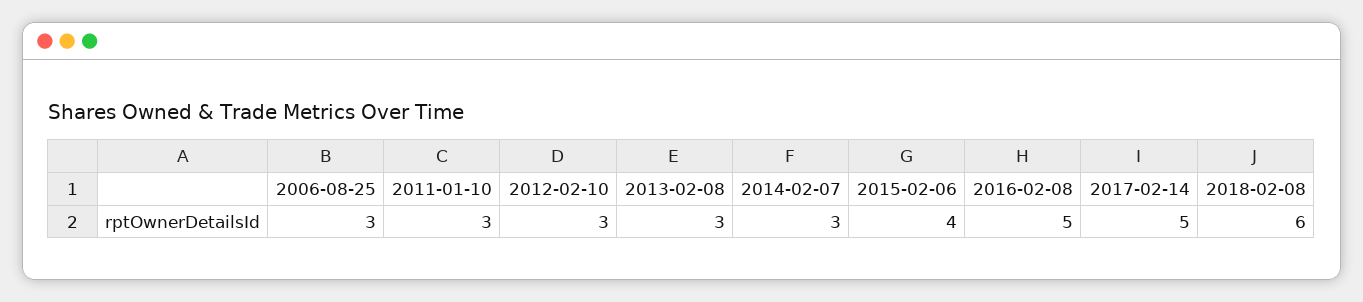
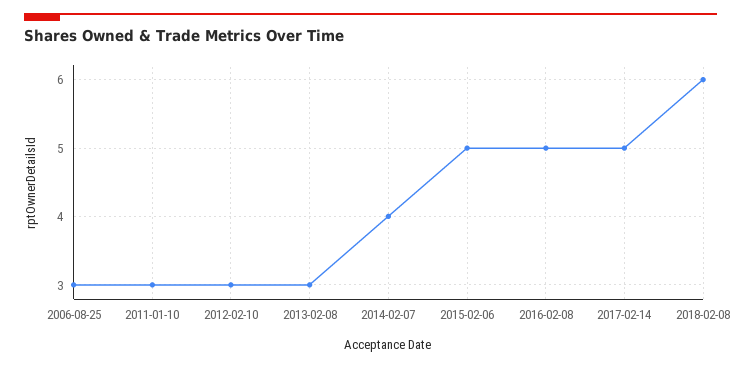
2014-02-07: 3 -> 4
2015-02-06: 4 -> 5

